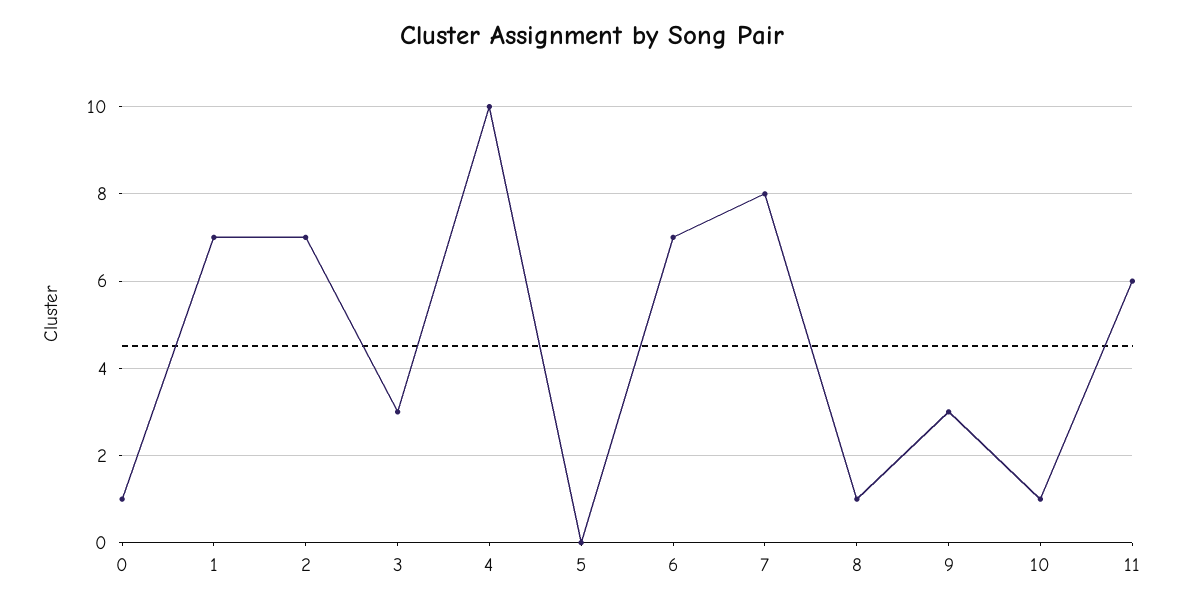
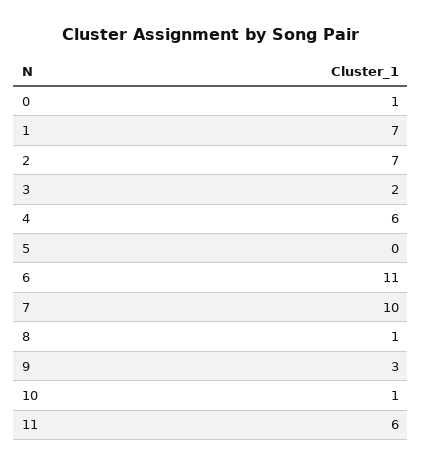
3: 3 -> 2
4: 10 -> 6
6: 7 -> 11
7: 8 -> 10

